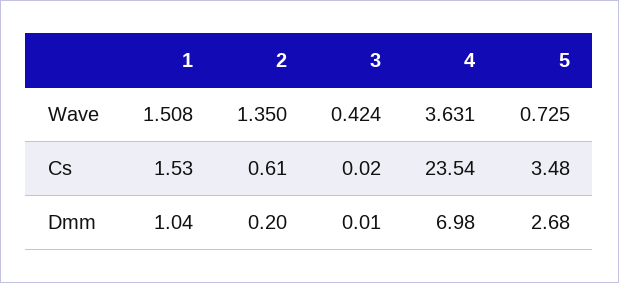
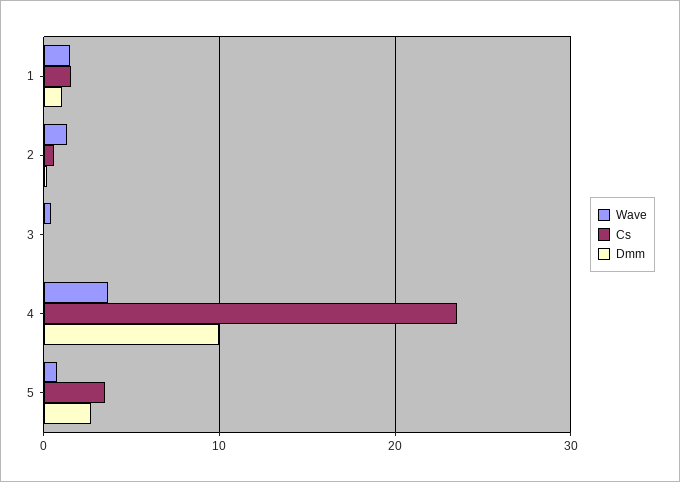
Dmm, 4: 6.98 -> 10

